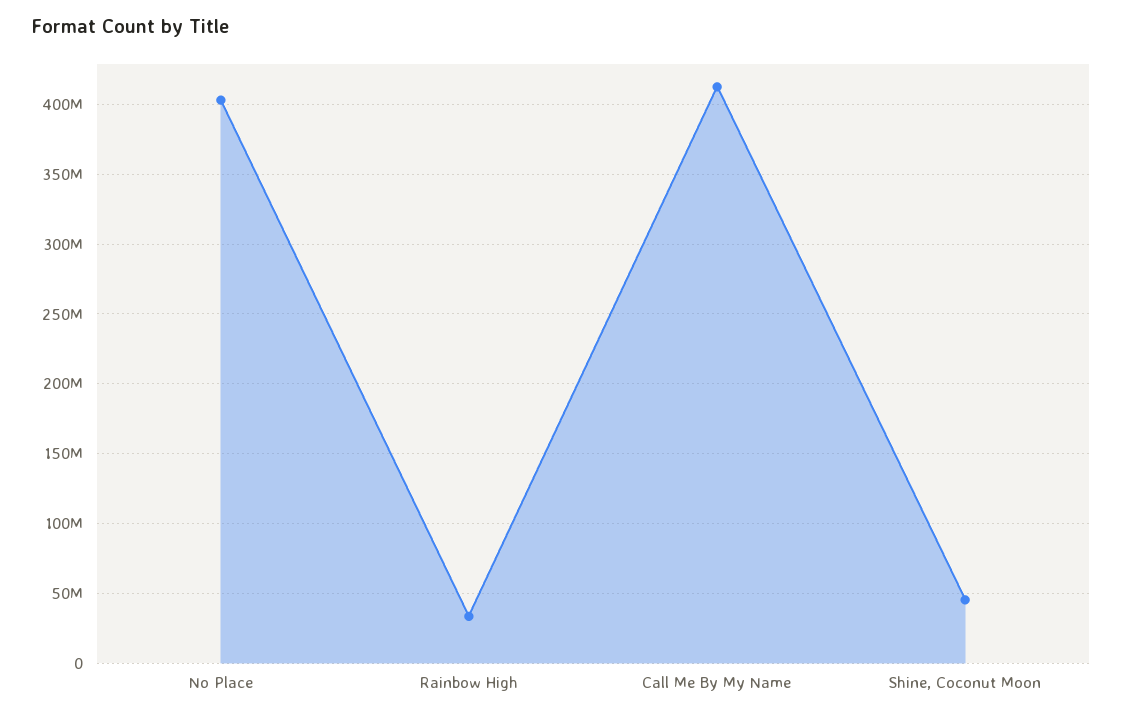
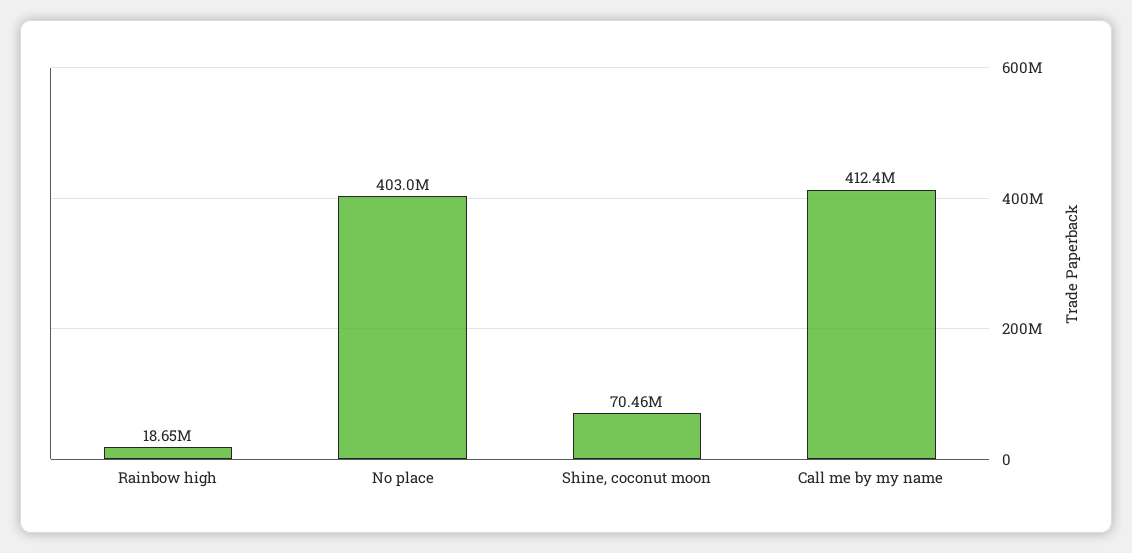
Rainbow High: 35000000 -> 18650000
Shine, Coconut Moon: 45000000 -> 70460000

